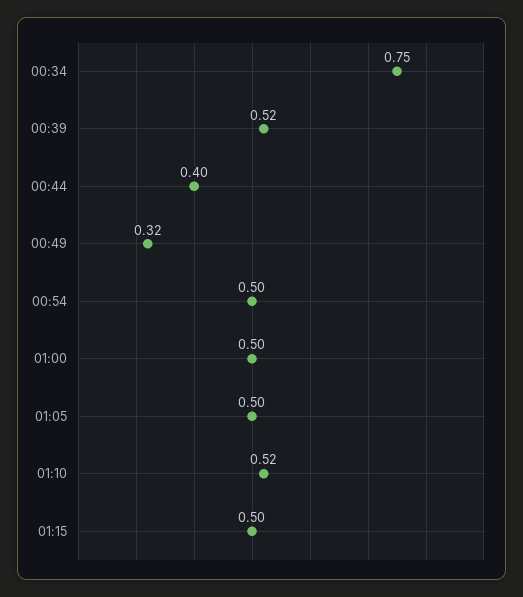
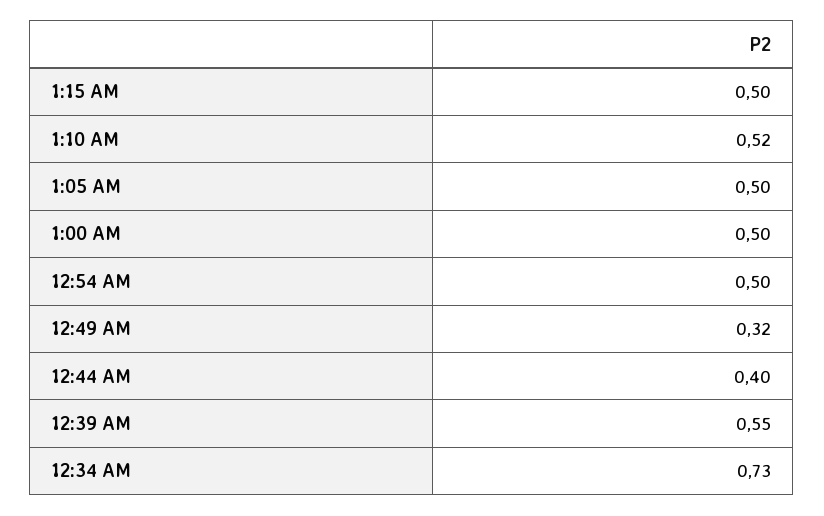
00:34: 0.75 -> 0.73
00:39: 0.52 -> 0.55

